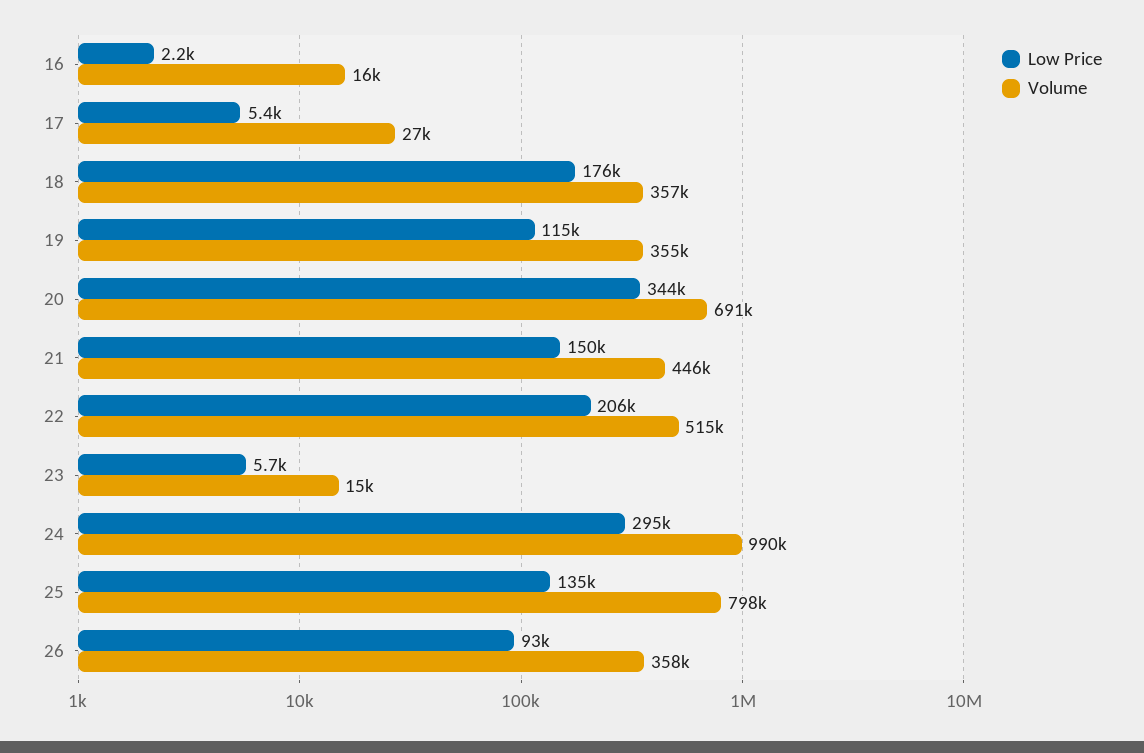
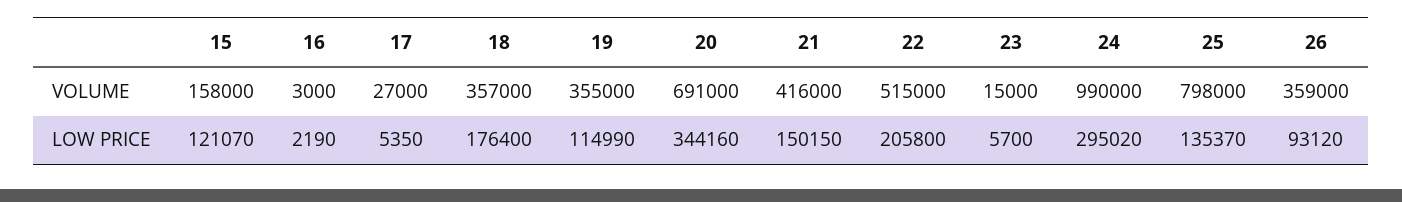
Volume, 16: 16000 -> 3000
Volume, 21: 446000 -> 416000
Volume, 26: 358000 -> 359000
Volume, 15: none -> 158000
Low Price, 15: none -> 121070

